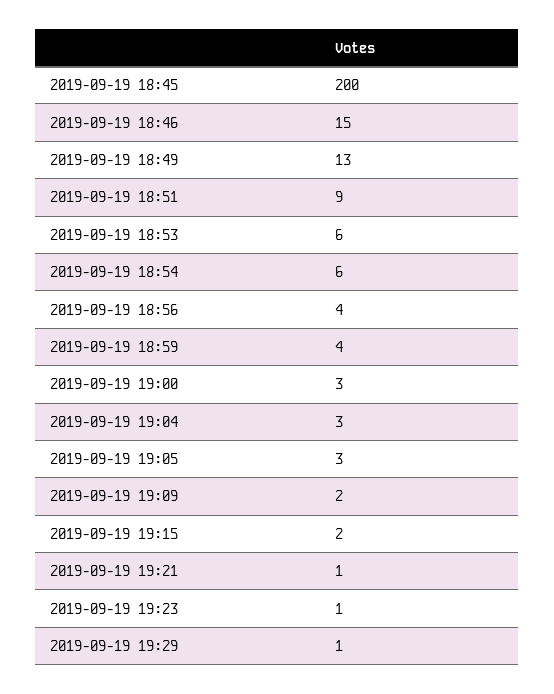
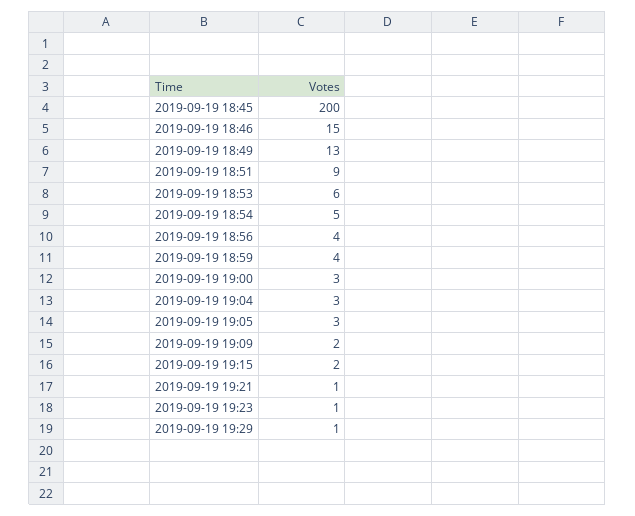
2019-09-19 18:54: 6 -> 5

